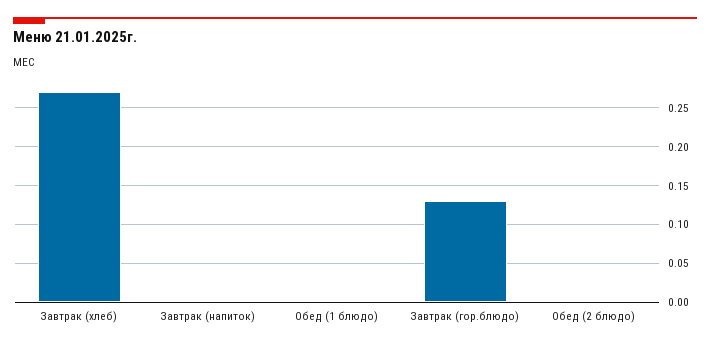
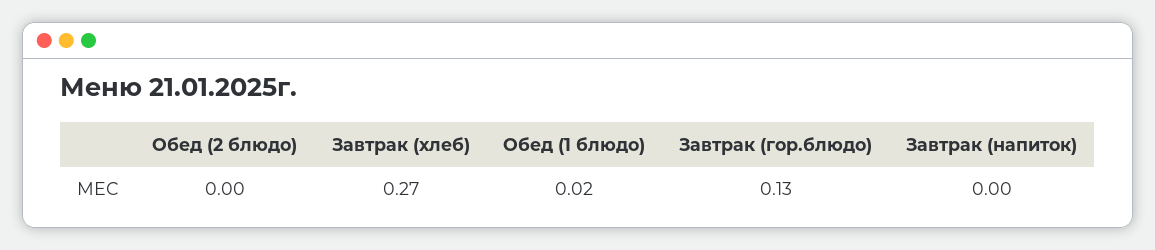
Обед (1 блюдо): 0 -> 0.02

